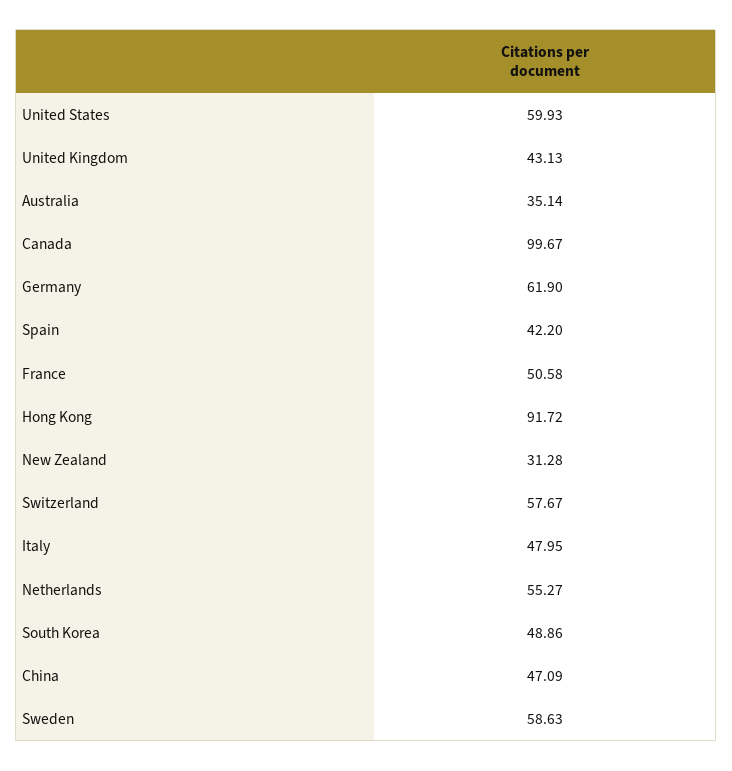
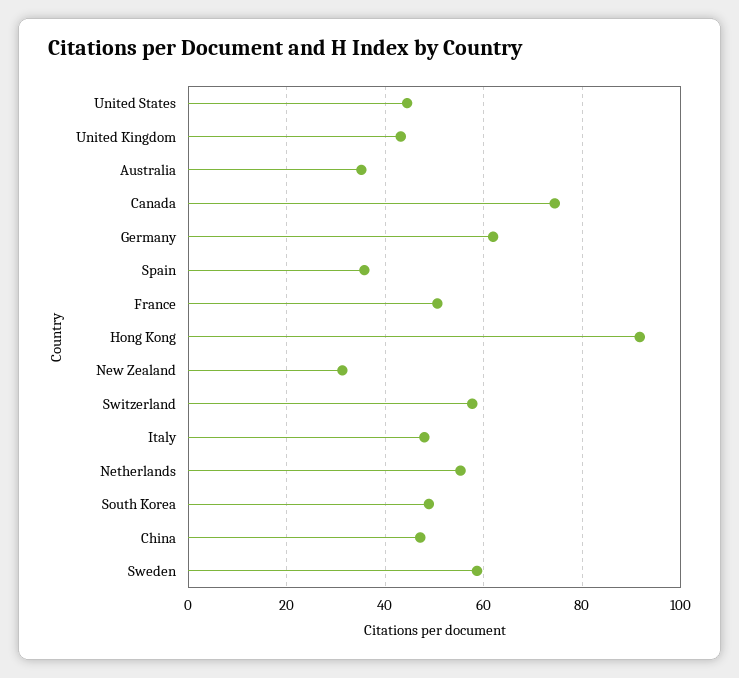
United States: 59.93 -> 44
Canada: 99.67 -> 74
Spain: 42.2 -> 36

